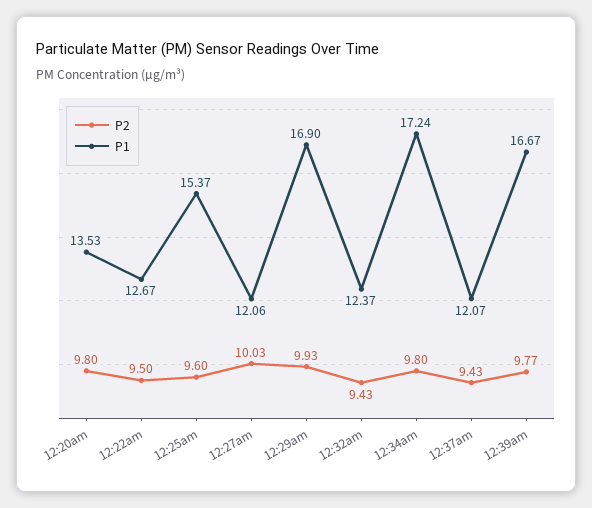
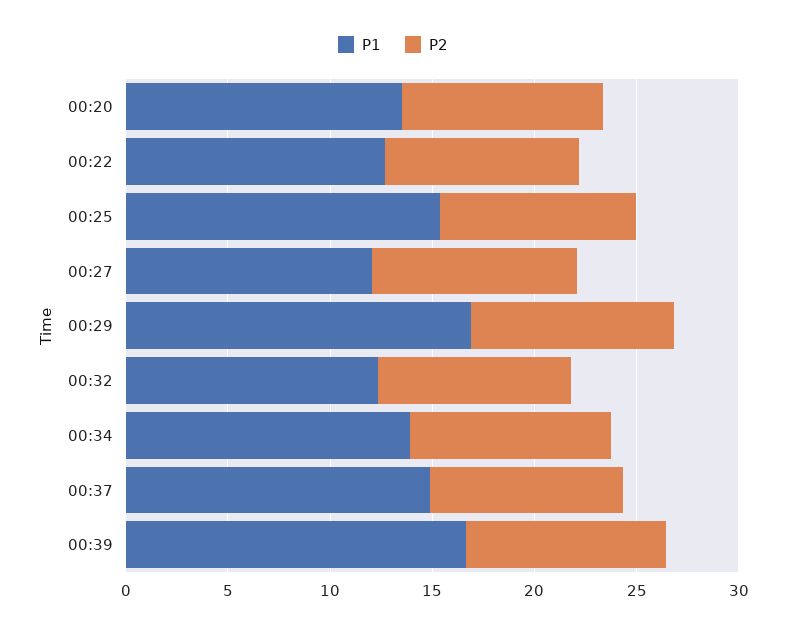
P1, 12:34am: 17.24 -> 14
P1, 12:37am: 12.07 -> 15

